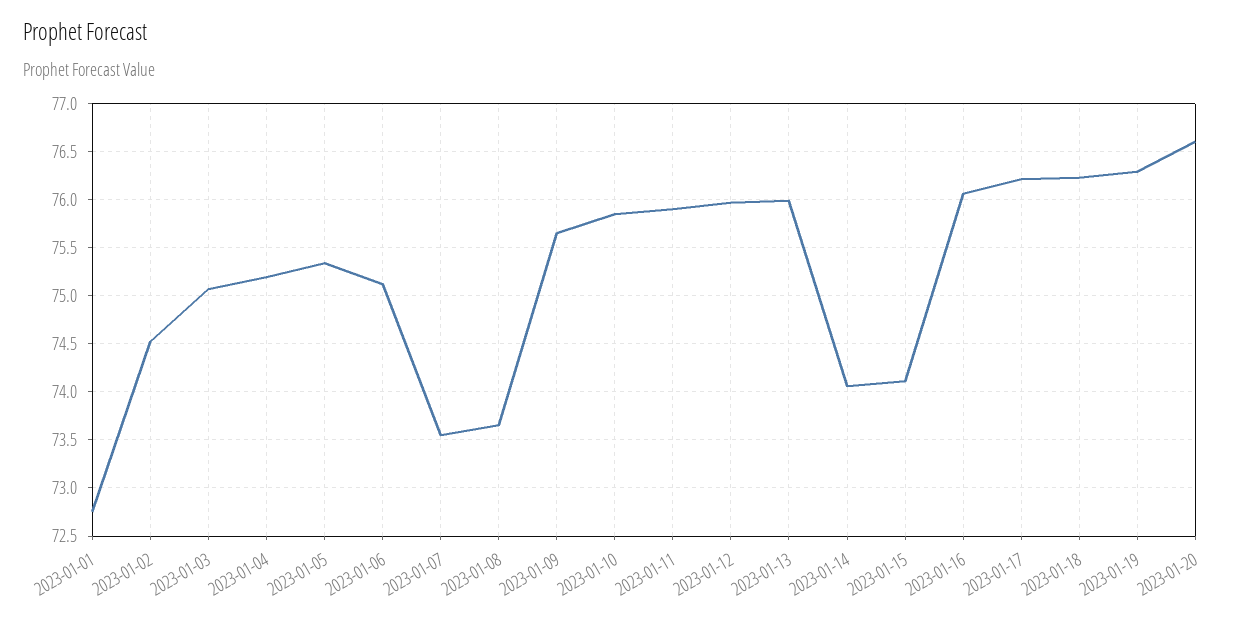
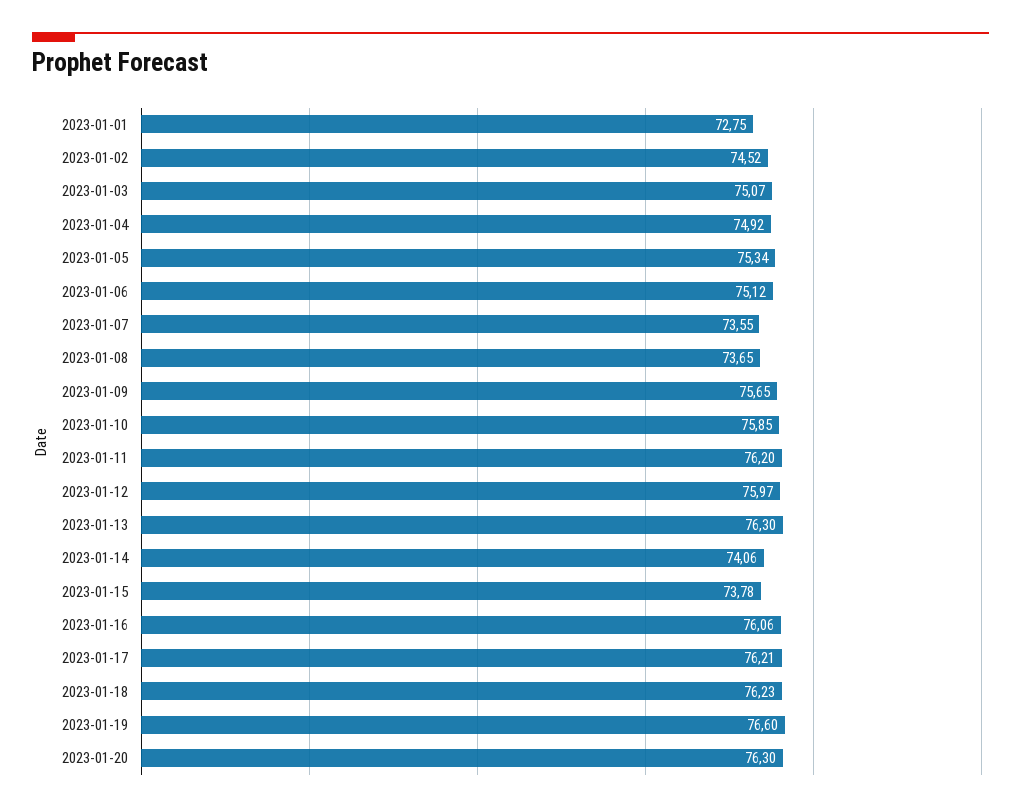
2023-01-04: 75.2 -> 74.92
2023-01-11: 75.9 -> 76.2
2023-01-13: 76 -> 76.3
2023-01-15: 74.1 -> 73.78
2023-01-19: 76.3 -> 76.6
2023-01-20: 76.6 -> 76.3

